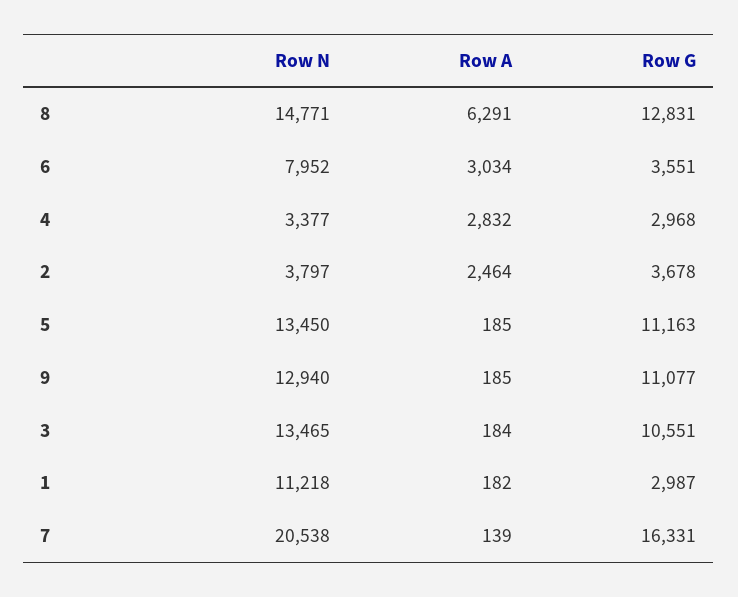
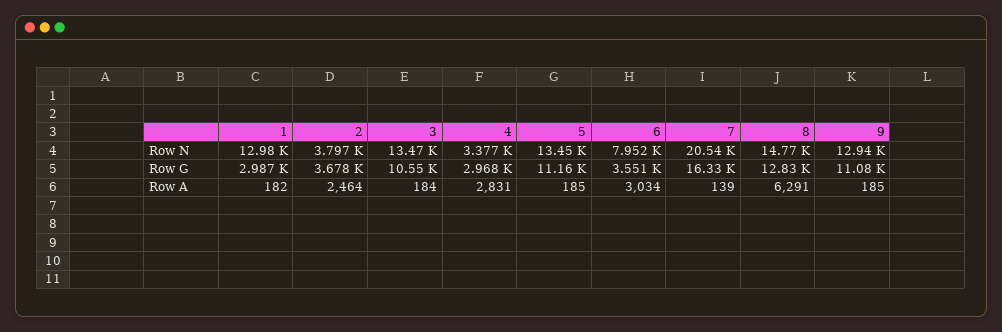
Row A, 4: 2832 -> 2831
Row N, 1: 11218 -> 12980

